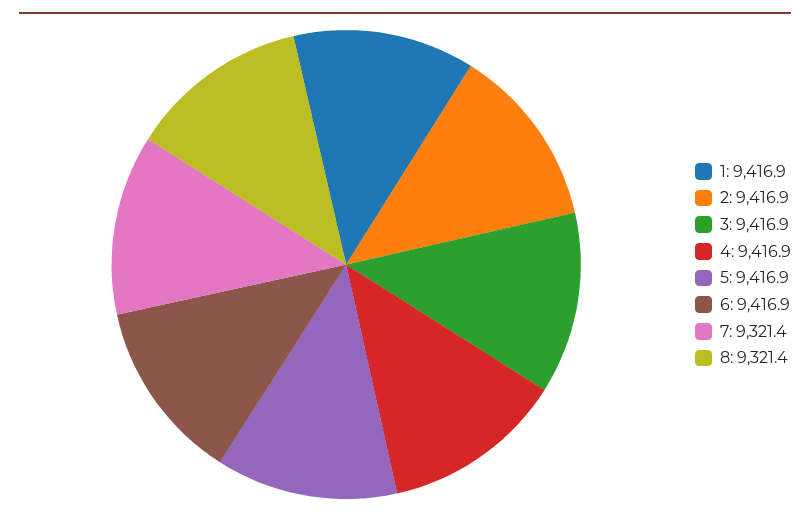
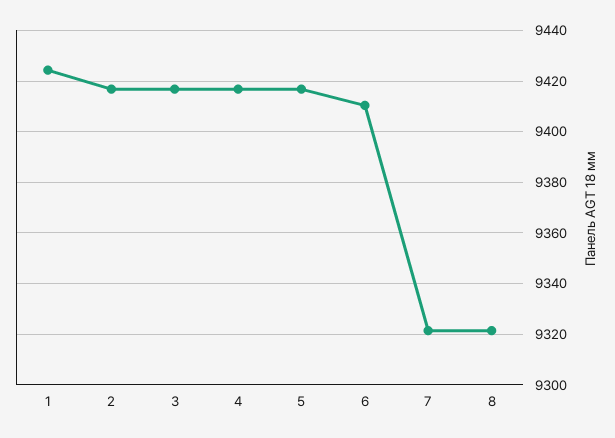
1: 9416.9 -> 9425
6: 9416.9 -> 9410

